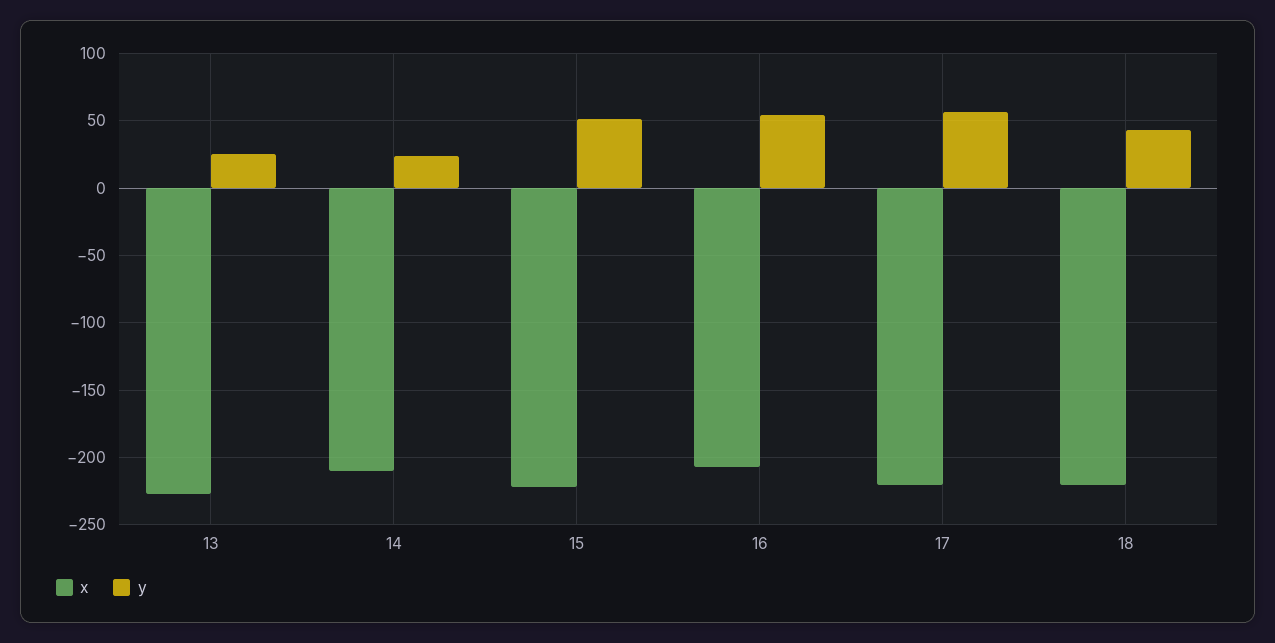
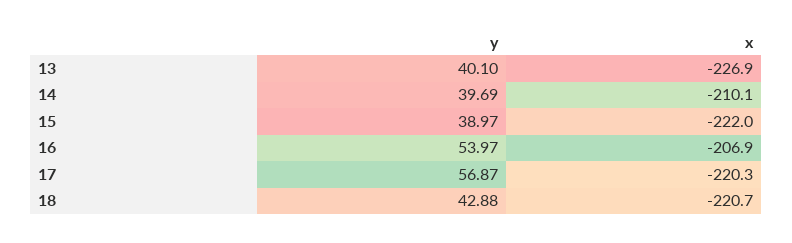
y, 13: 25 -> 40.1
y, 14: 25 -> 39.69
y, 15: 50 -> 38.97

